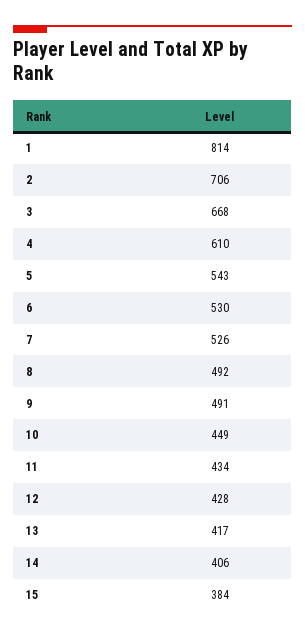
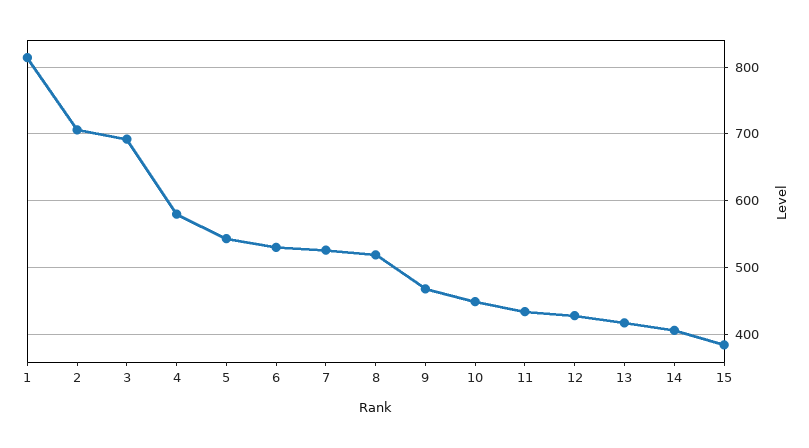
3: 668 -> 690
4: 610 -> 580
8: 492 -> 520
9: 491 -> 470

